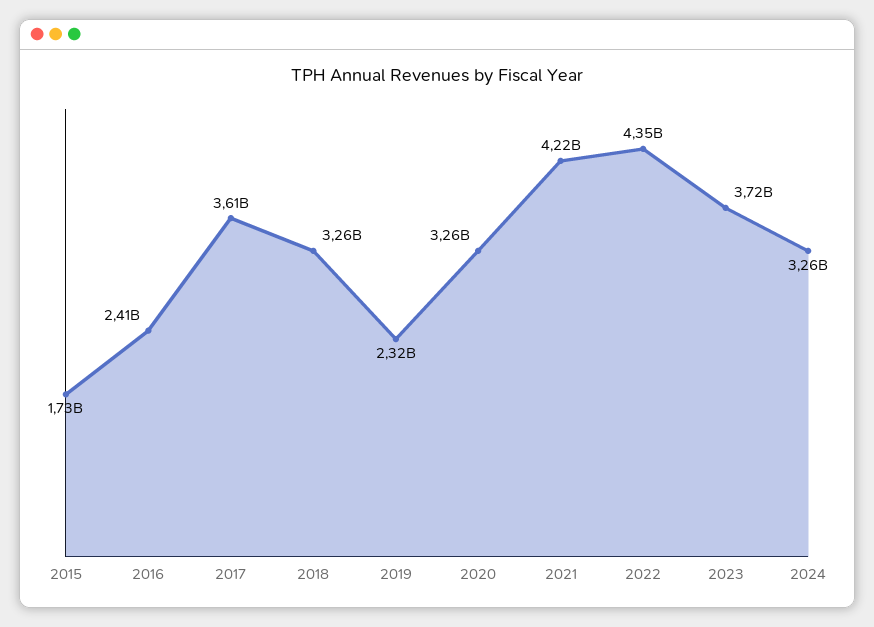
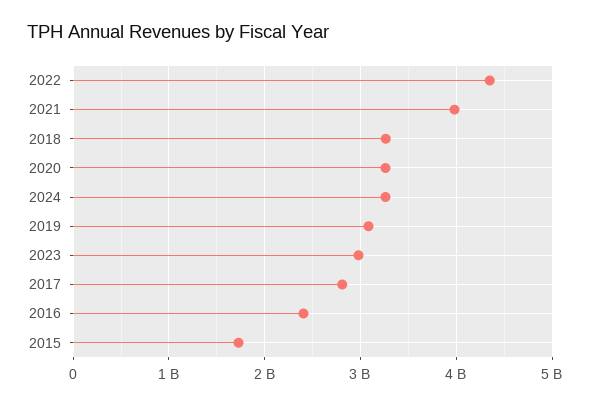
2017: 3610000000 -> 2800000000
2019: 2320000000 -> 3100000000
2021: 4220000000 -> 4000000000
2023: 3720000000 -> 3000000000

